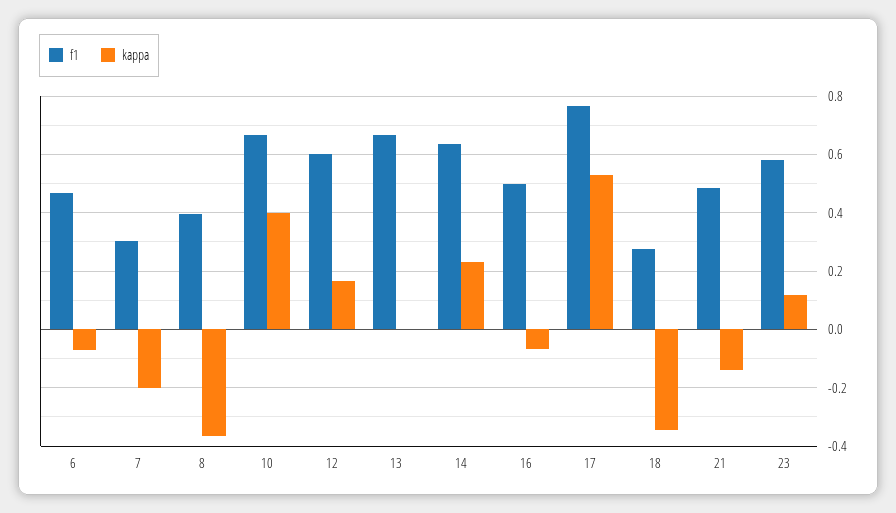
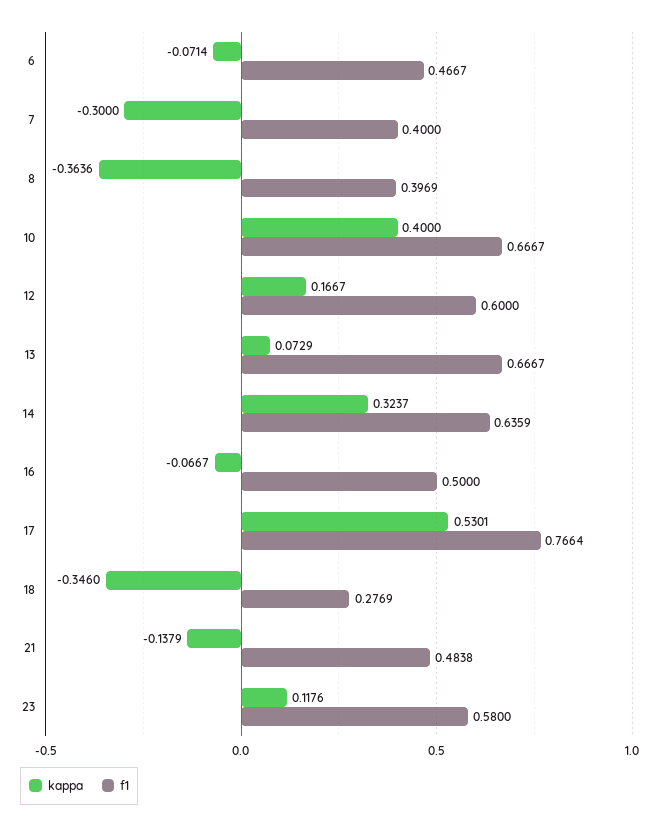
f1, 7: 0.3 -> 0.4
kappa, 7: -0.2 -> -0.3
kappa, 13: 0 -> 0.0729
kappa, 14: 0.225 -> 0.3237

